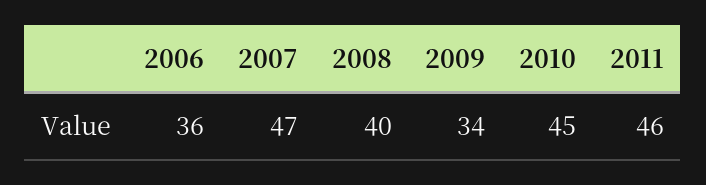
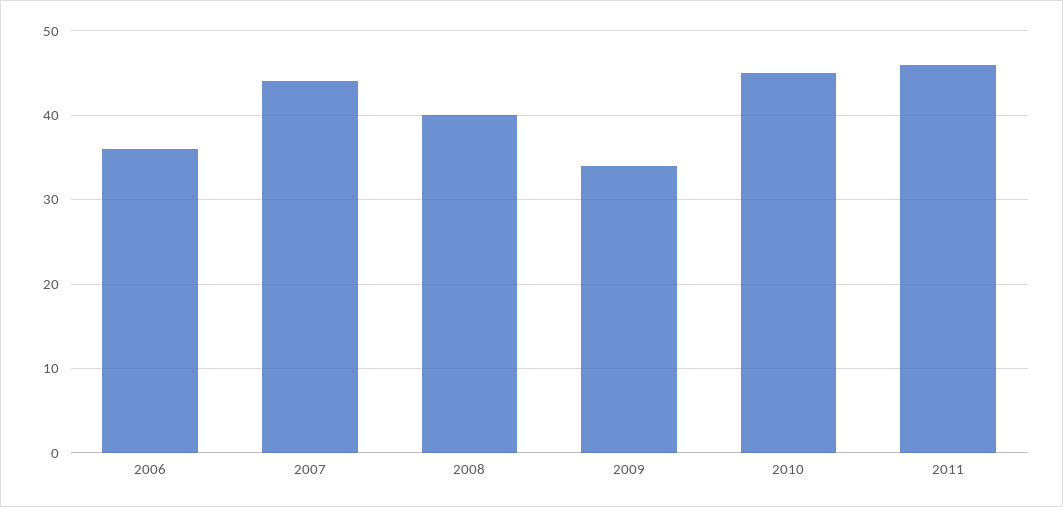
2007: 47 -> 44

